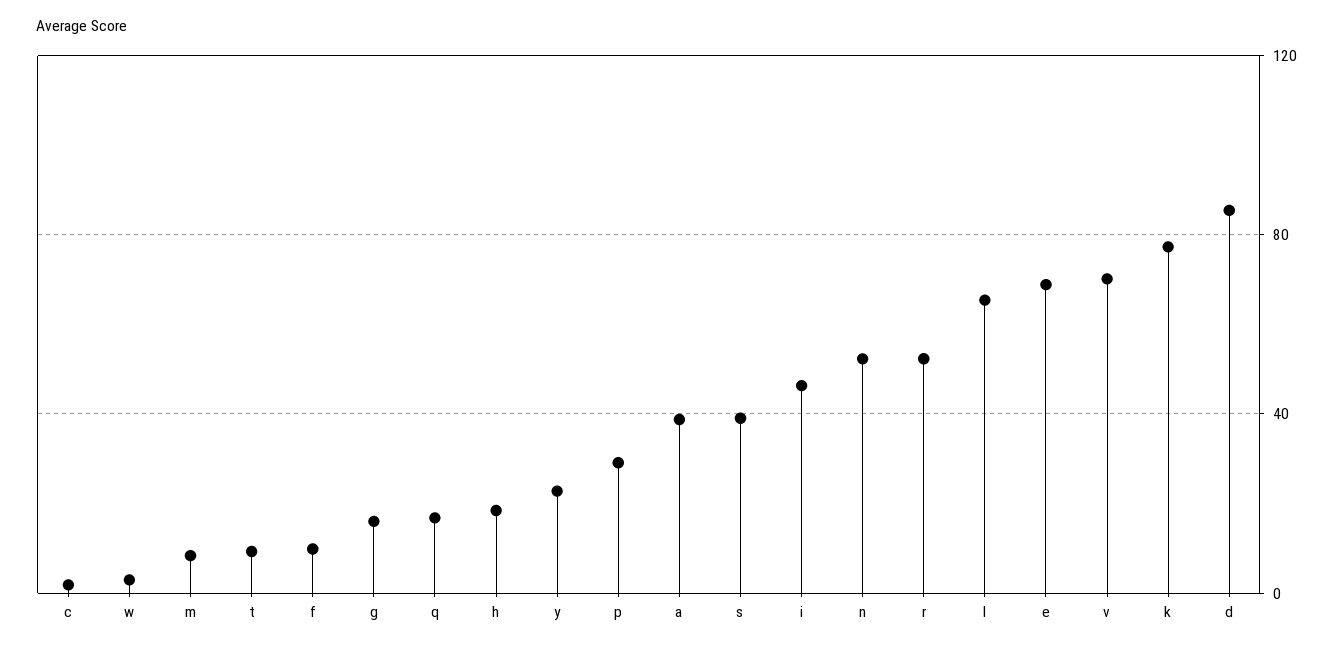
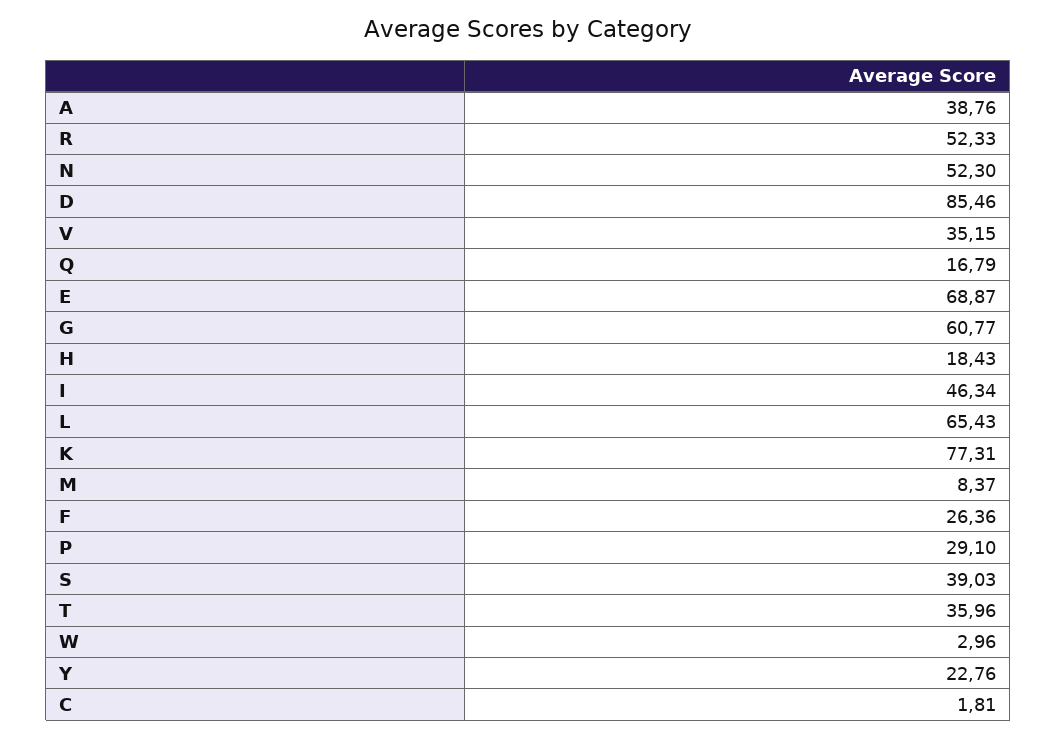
t: 10 -> 35.96
f: 10 -> 26.36
g: 15 -> 60.77
v: 70 -> 35.15

